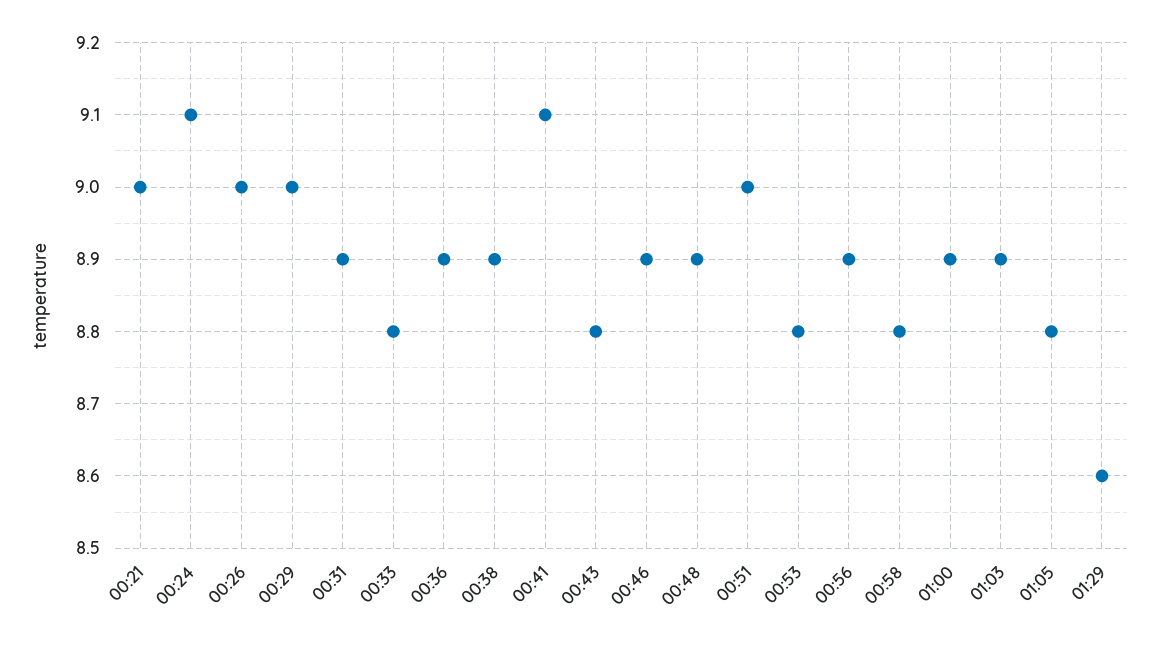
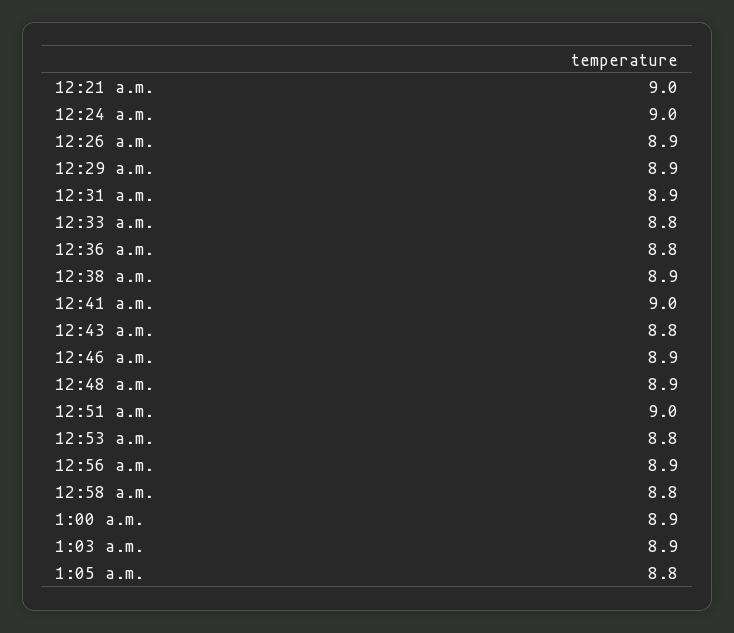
00:24: 9.1 -> 9
00:26: 9 -> 8.9
00:29: 9 -> 8.9
00:36: 8.9 -> 8.8
00:41: 9.1 -> 9
01:29: 8.6 -> none

